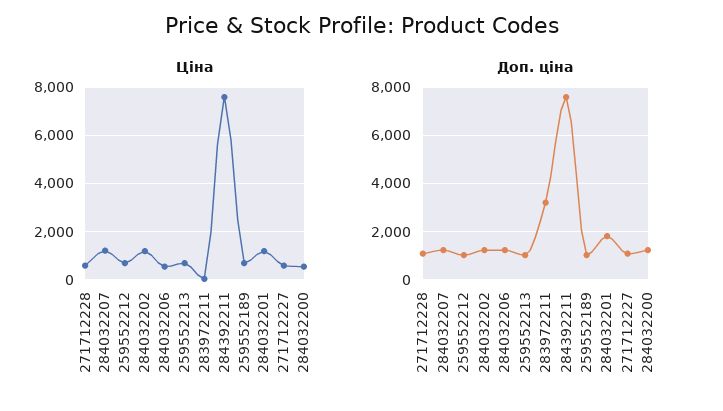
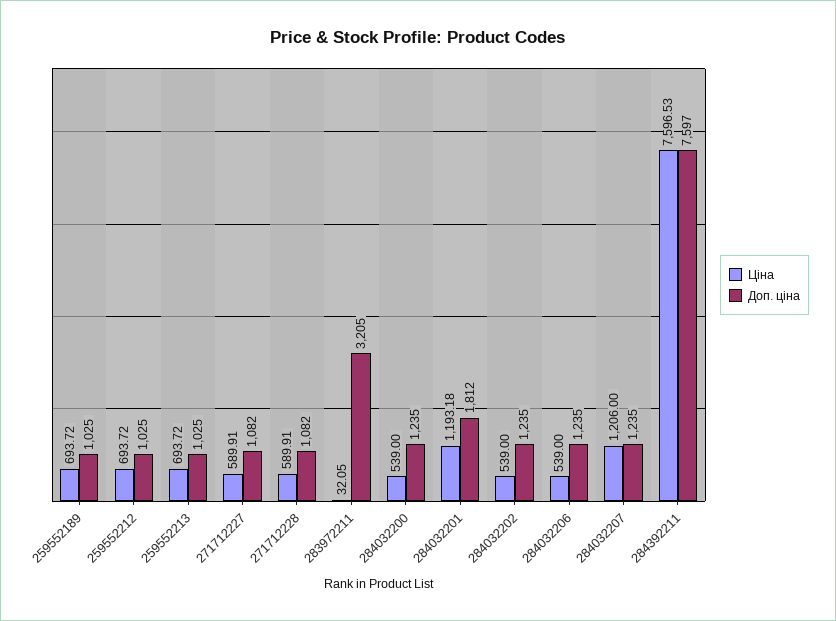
Ціна, 284032202: 1250 -> 539

